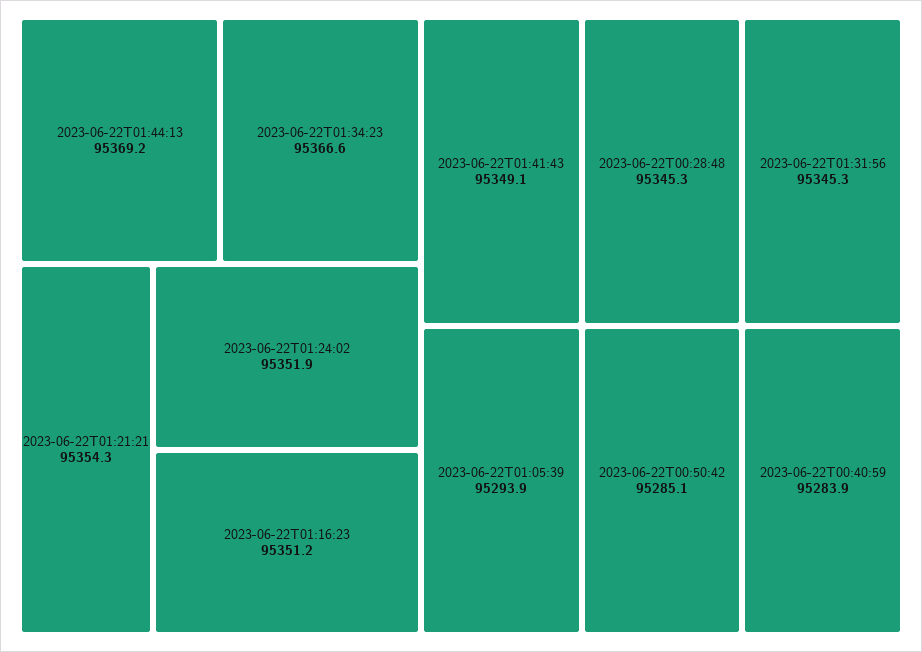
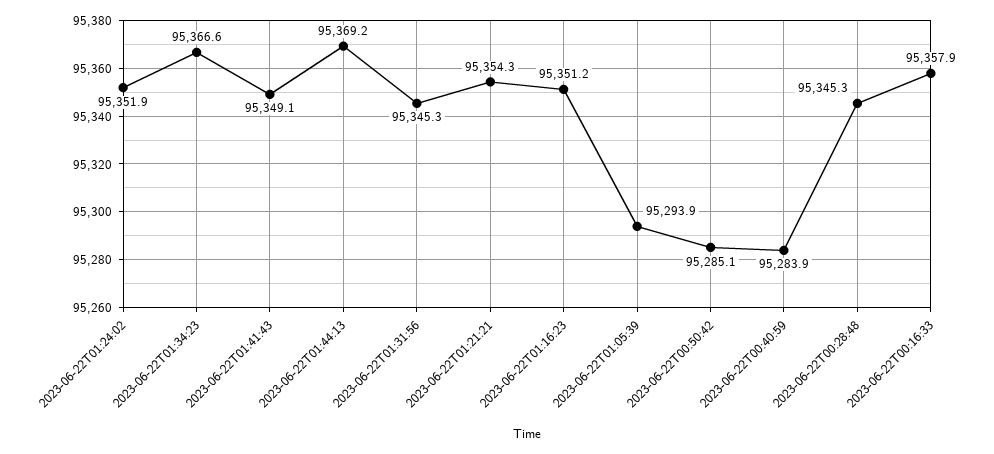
2023-06-22T00:16:33: none -> 95357.9

